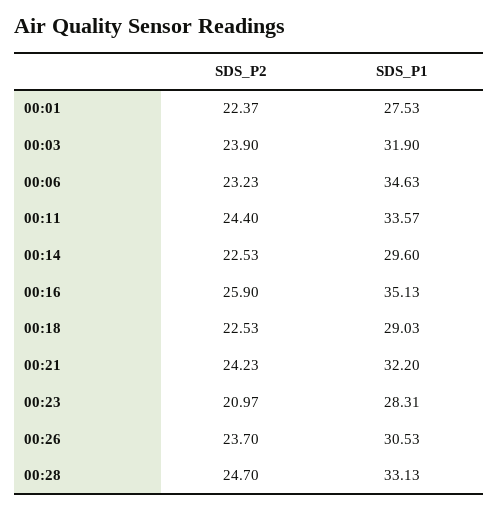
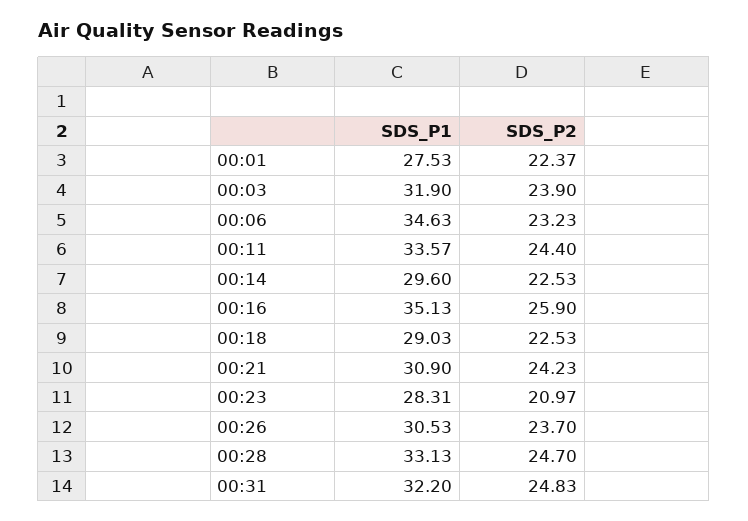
SDS_P1, 00:21: 32.2 -> 30.9
SDS_P1, 00:31: none -> 32.2
SDS_P2, 00:31: none -> 24.83

